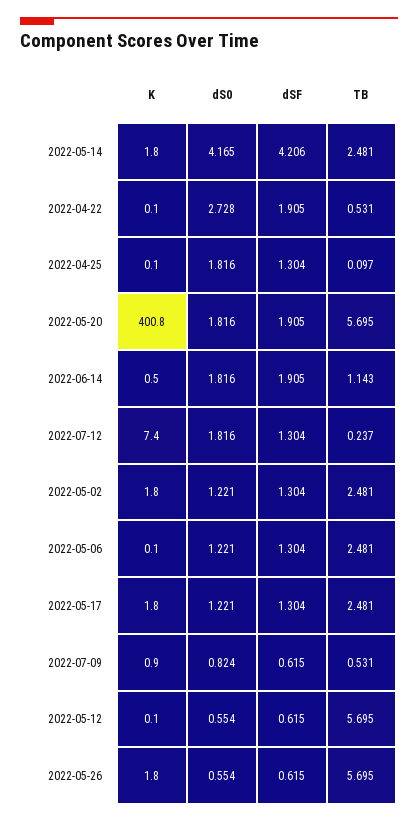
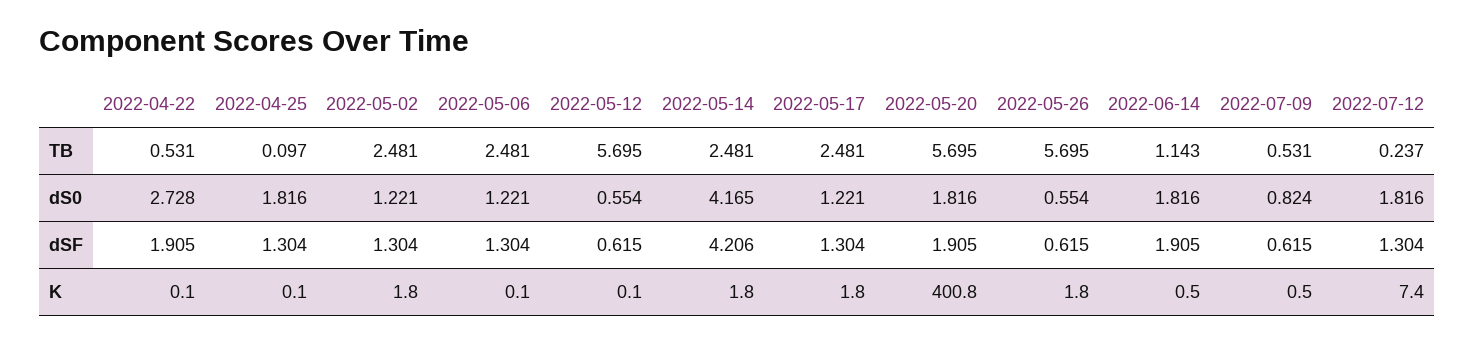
K, 2022-07-09: 0.9 -> 0.5

